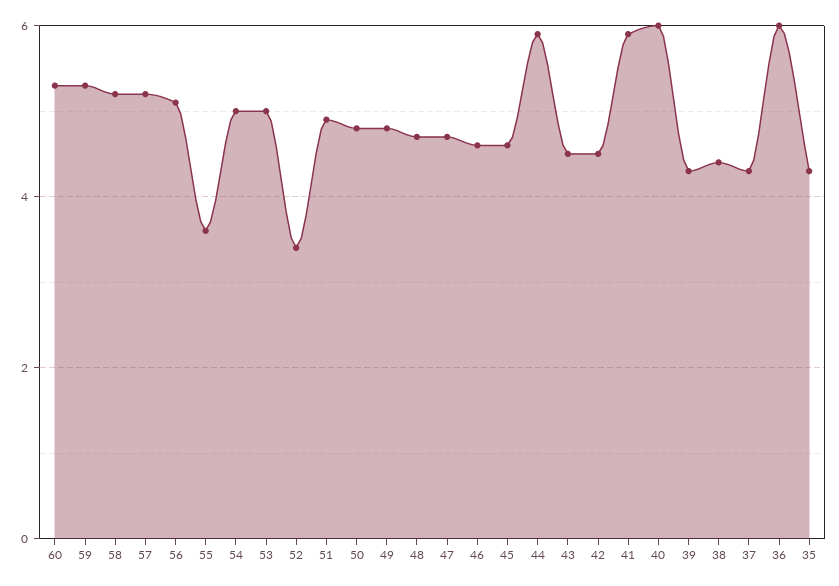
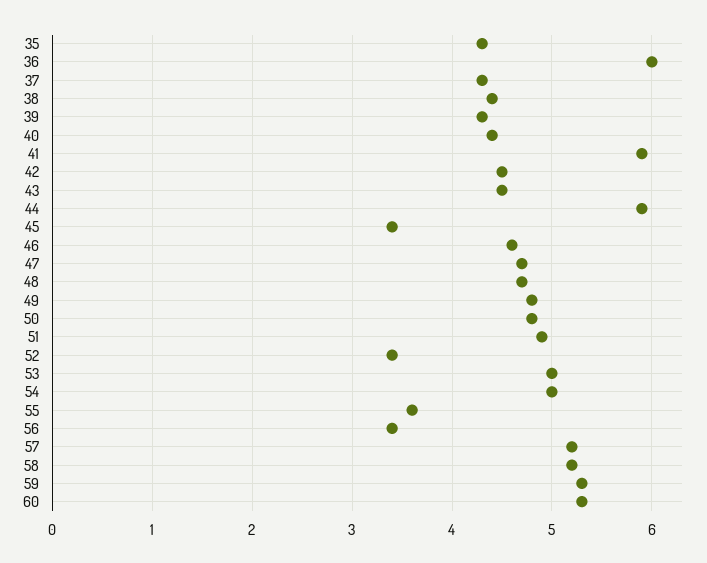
56: 5 -> 3.4
45: 4.5 -> 3.4
40: 6 -> 4.4

